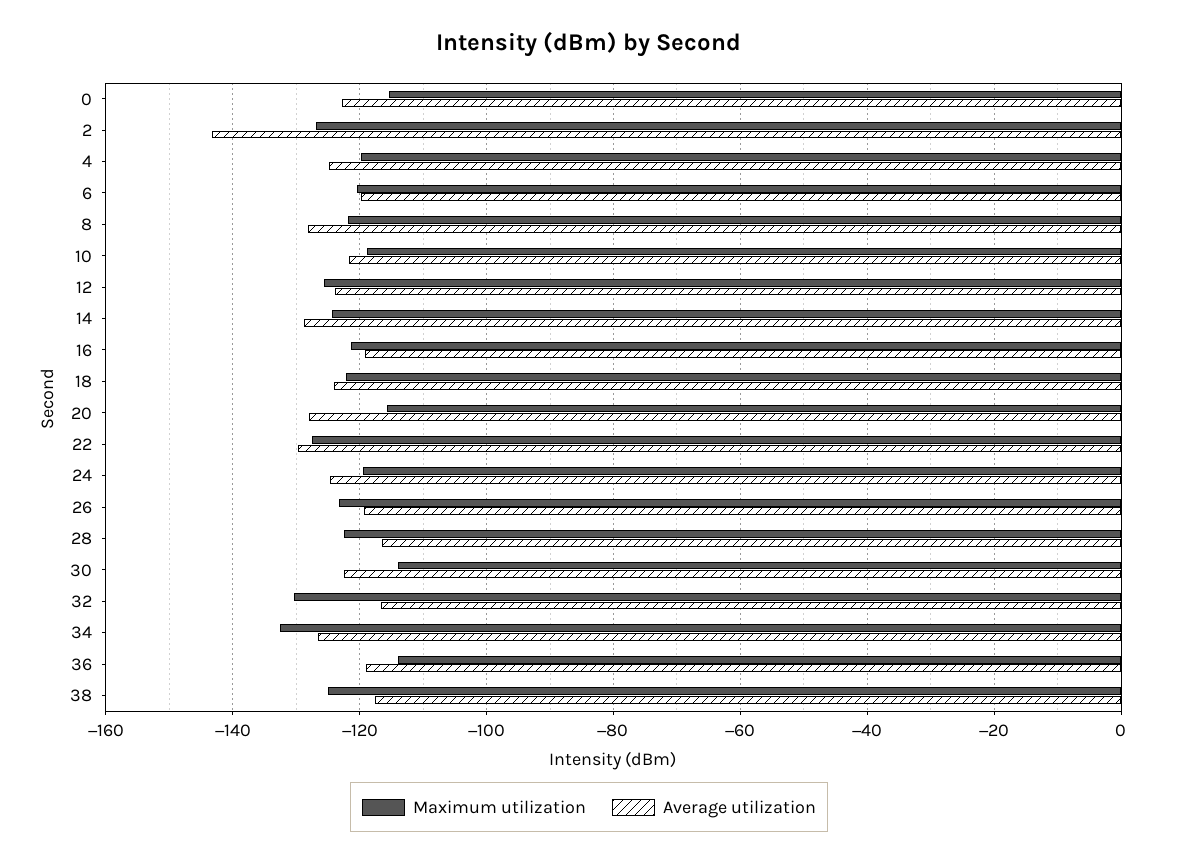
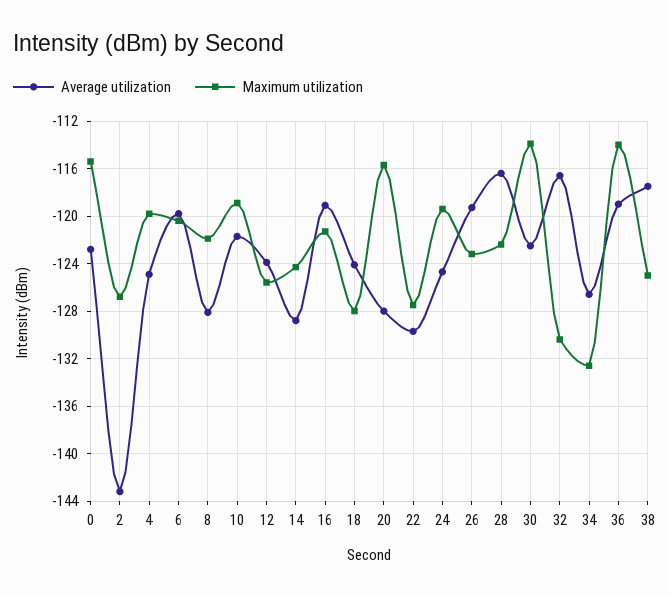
Maximum utilization, 18: -122 -> -128

